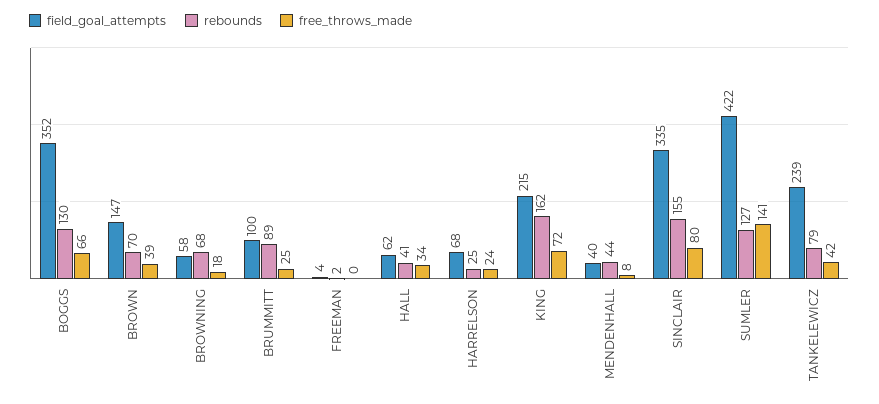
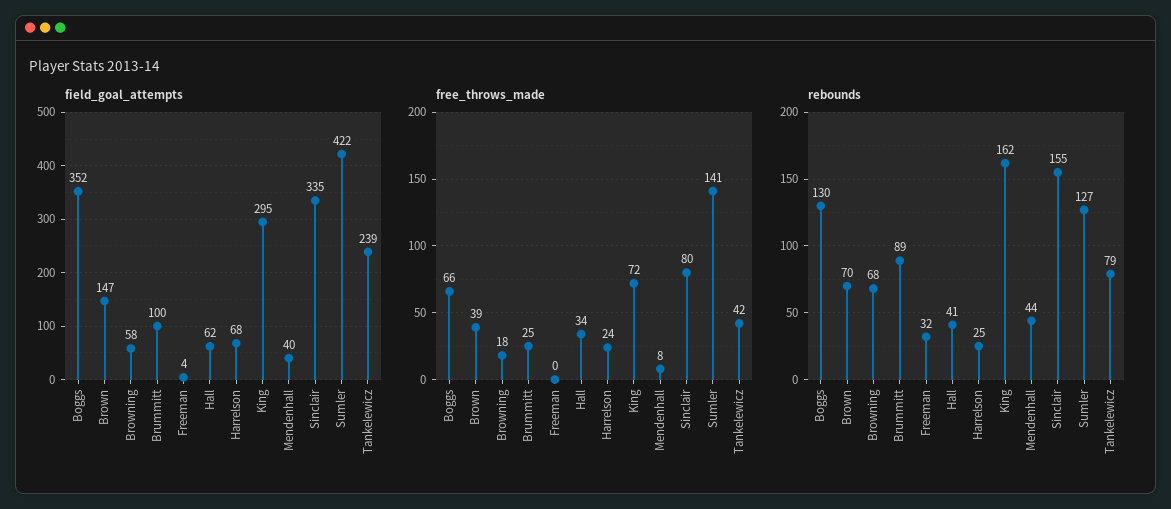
rebounds, FREEMAN: 2 -> 32
field_goal_attempts, KING: 215 -> 295

